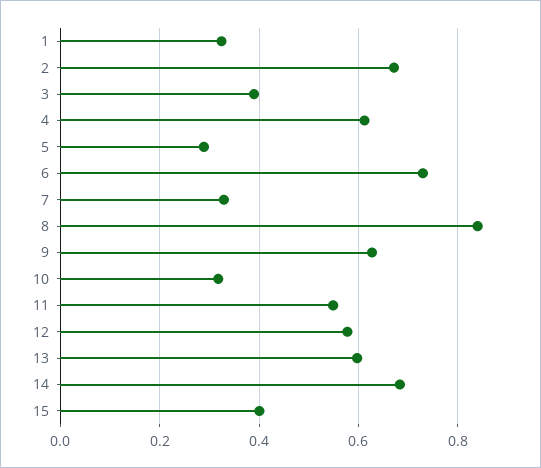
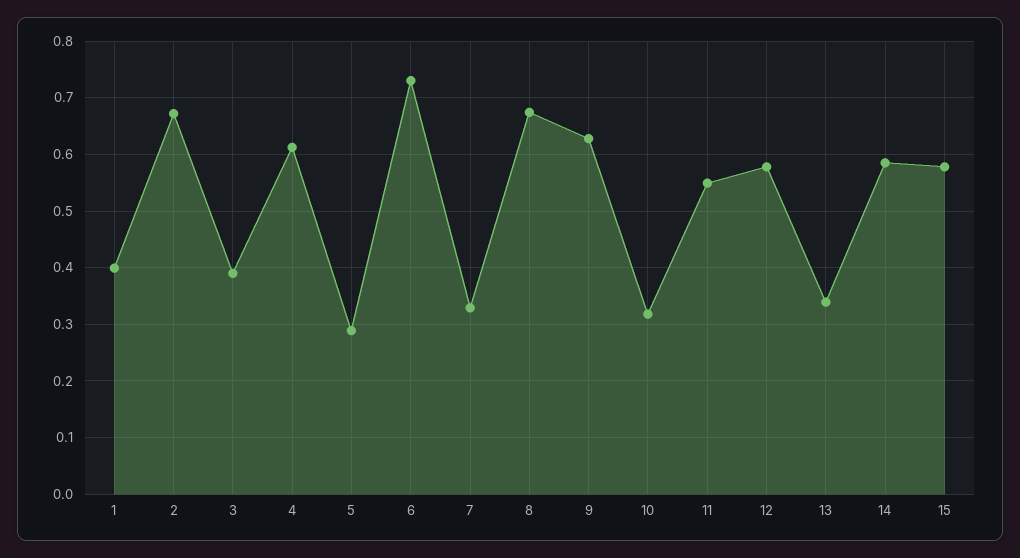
1: 0.32 -> 0.4
8: 0.84 -> 0.68
13: 0.6 -> 0.34
14: 0.68 -> 0.58
15: 0.4 -> 0.58

